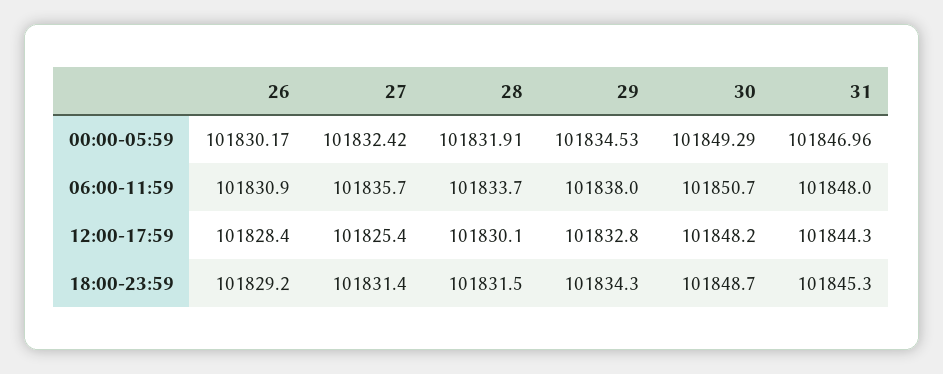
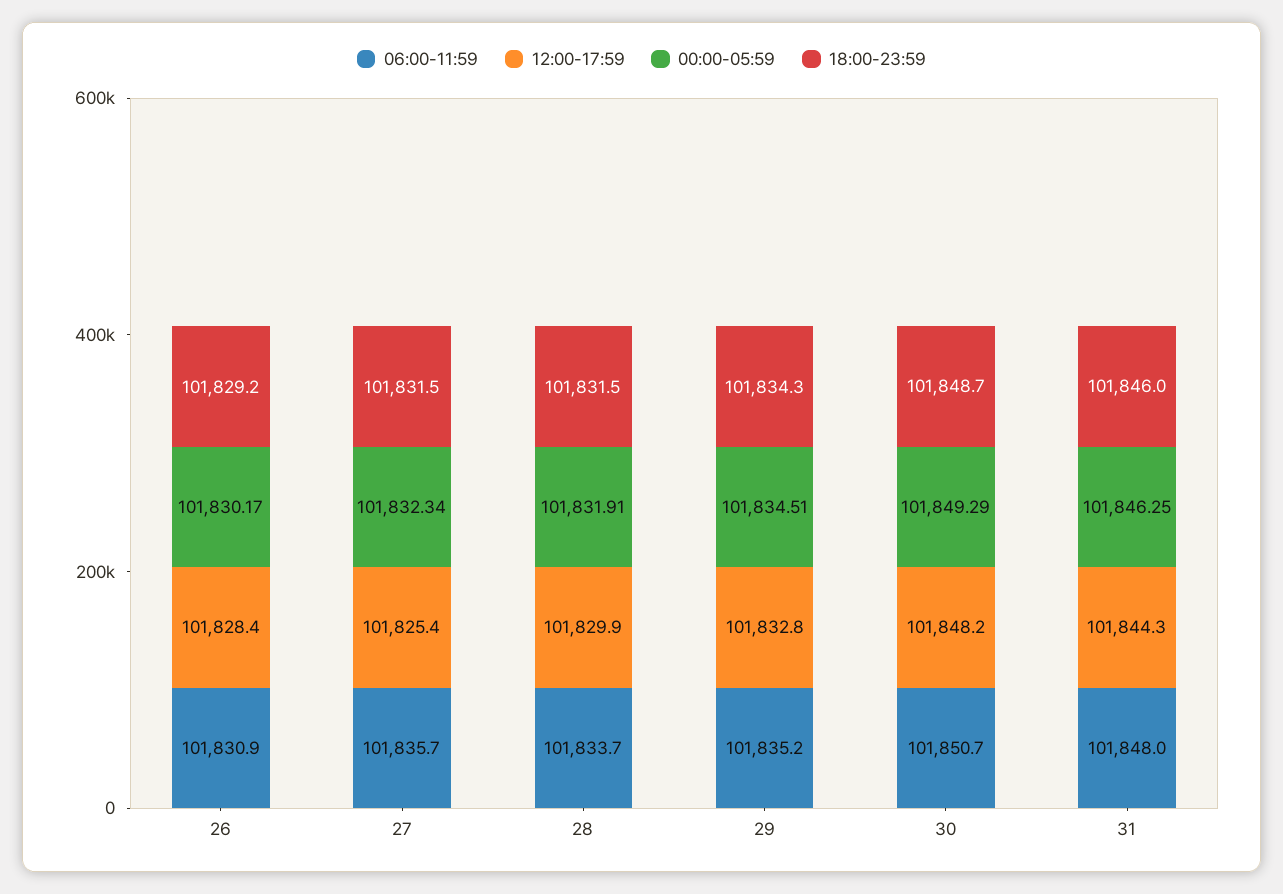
00:00-05:59, 27: 101832.42 -> 101832.34
00:00-05:59, 29: 101834.53 -> 101834.51
00:00-05:59, 31: 101846.96 -> 101846.25
06:00-11:59, 29: 101838 -> 101835.2
12:00-17:59, 28: 101830.1 -> 101829.9
18:00-23:59, 27: 101831.4 -> 101831.5
18:00-23:59, 31: 101845.3 -> 101846

